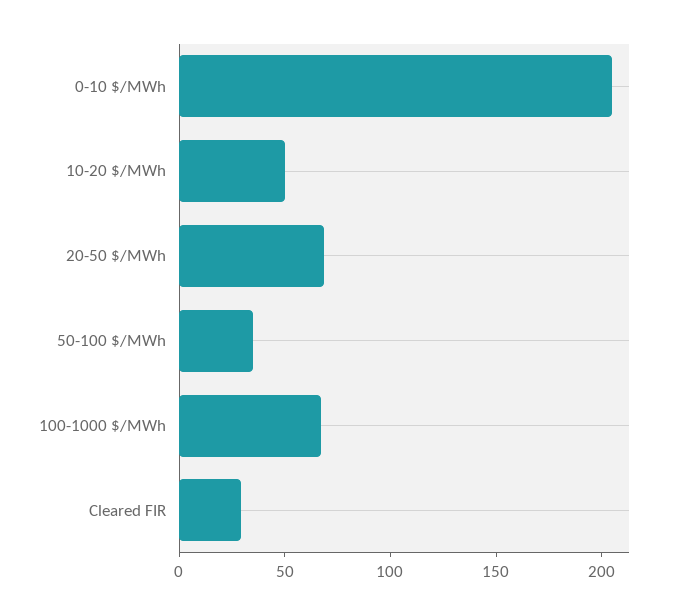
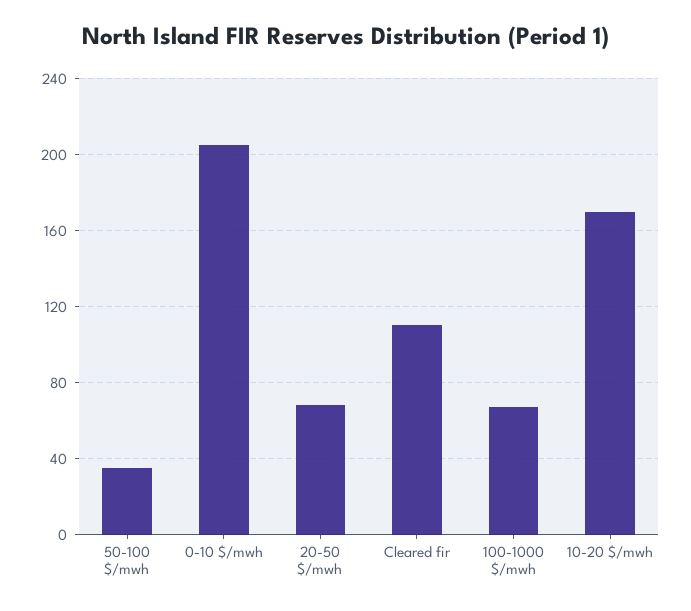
10-20 $/MWh: 50 -> 170
Cleared FIR: 30 -> 110

